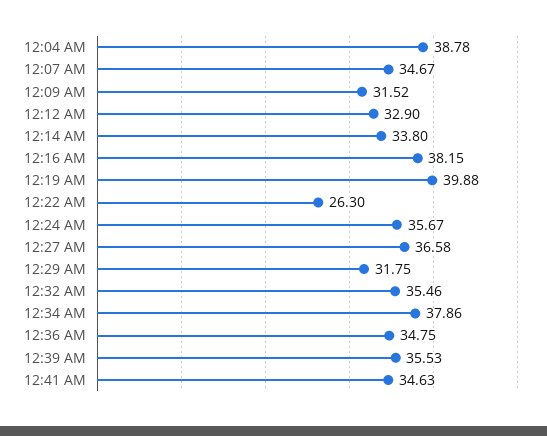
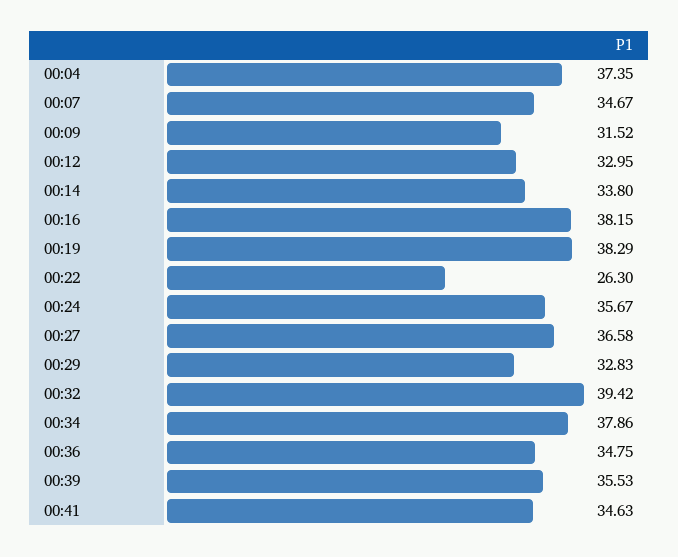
12:04 AM: 38.78 -> 37.35
12:12 AM: 32.9 -> 32.95
12:19 AM: 39.88 -> 38.29
12:29 AM: 31.75 -> 32.83
12:32 AM: 35.46 -> 39.42

